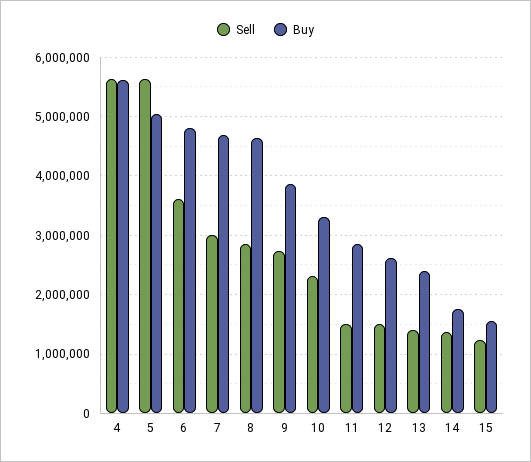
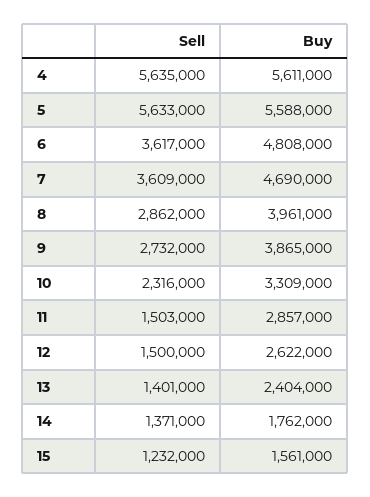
Buy, 5: 5000000 -> 5588000
Sell, 7: 3000000 -> 3609000
Buy, 8: 4600000 -> 3961000

